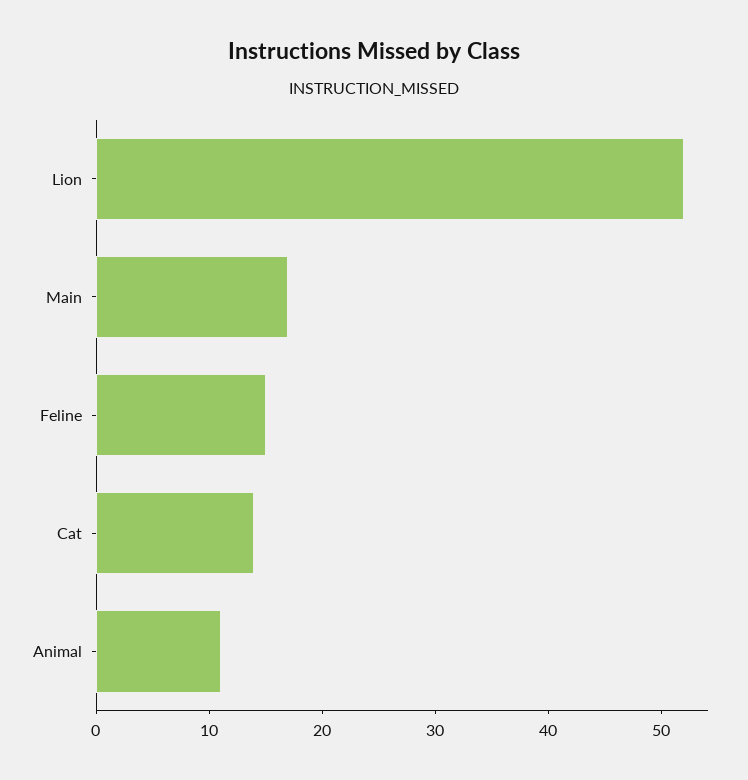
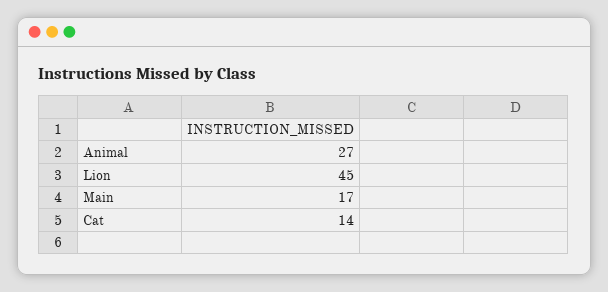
Lion: 52 -> 45
Feline: 15 -> none
Animal: 11 -> 27

